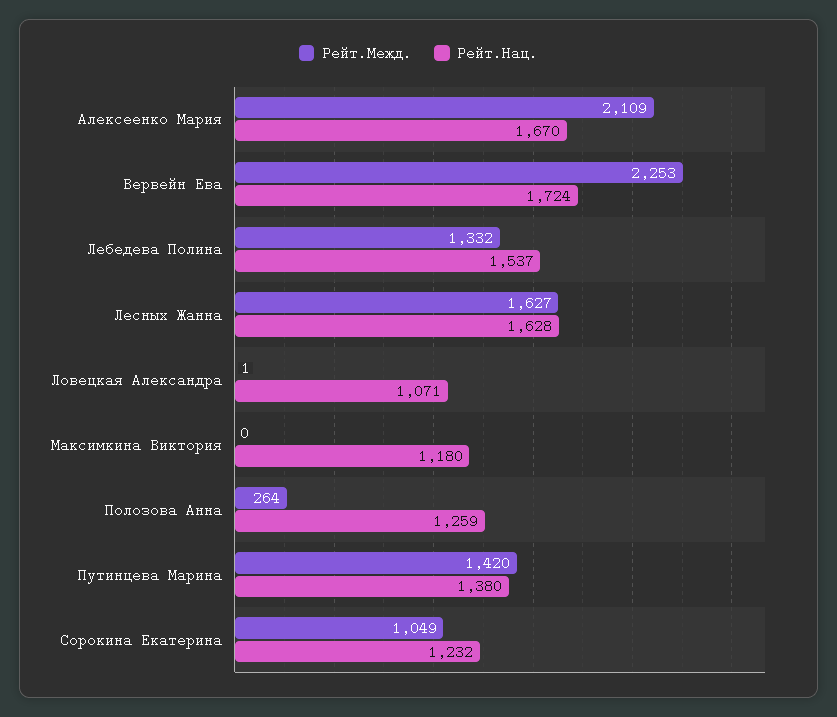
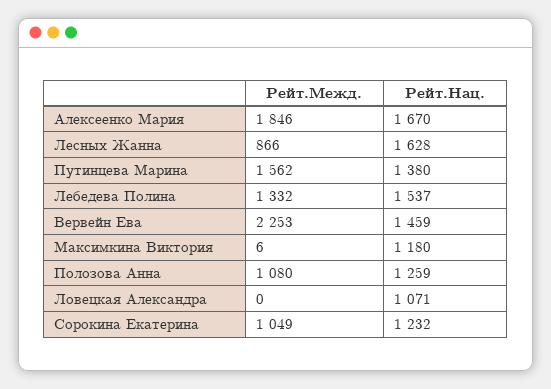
Рейт.Межд., Алексеенко Мария: 2109 -> 1846
Рейт.Нац., Вервейн Ева: 1724 -> 1459
Рейт.Межд., Лесных Жанна: 1627 -> 866
Рейт.Межд., Ловецкая Александра: 1 -> 0
Рейт.Межд., Максимкина Виктория: 0 -> 6
Рейт.Межд., Полозова Анна: 264 -> 1080
Рейт.Межд., Путинцева Марина: 1420 -> 1562

